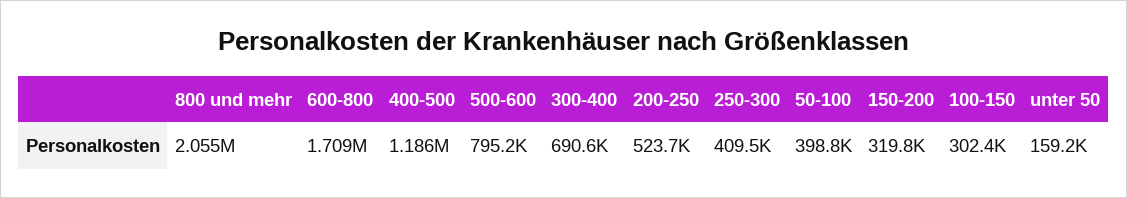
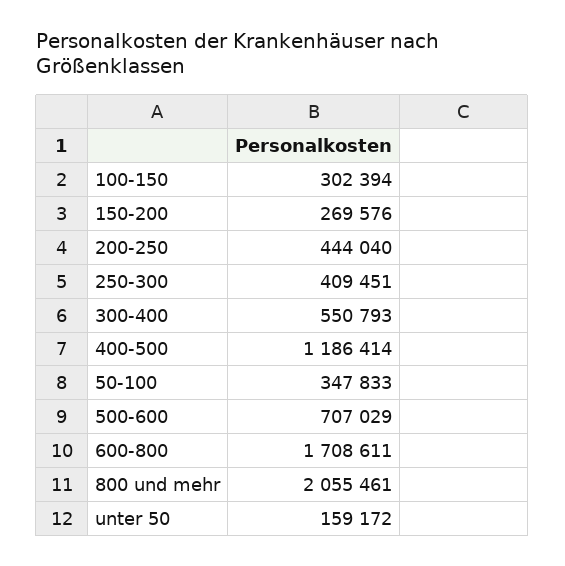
500-600: 795200 -> 707029
300-400: 690600 -> 550793
200-250: 523700 -> 444040
50-100: 398800 -> 347833
150-200: 319800 -> 269576

